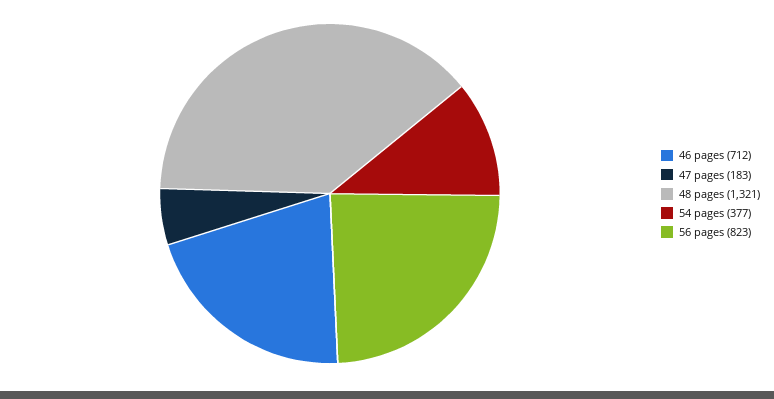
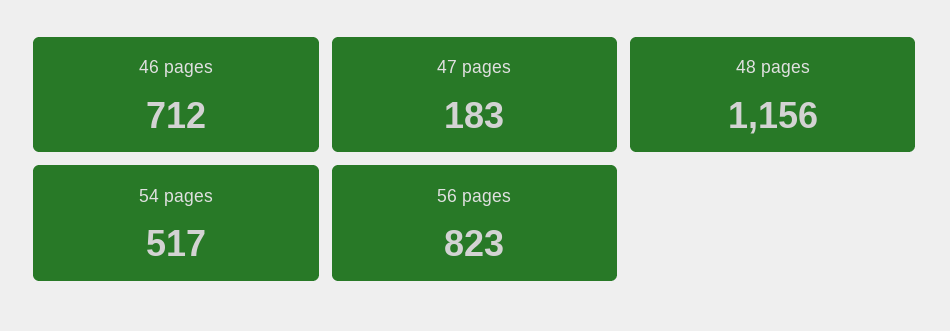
48 pages: 1321 -> 1156
54 pages: 377 -> 517

